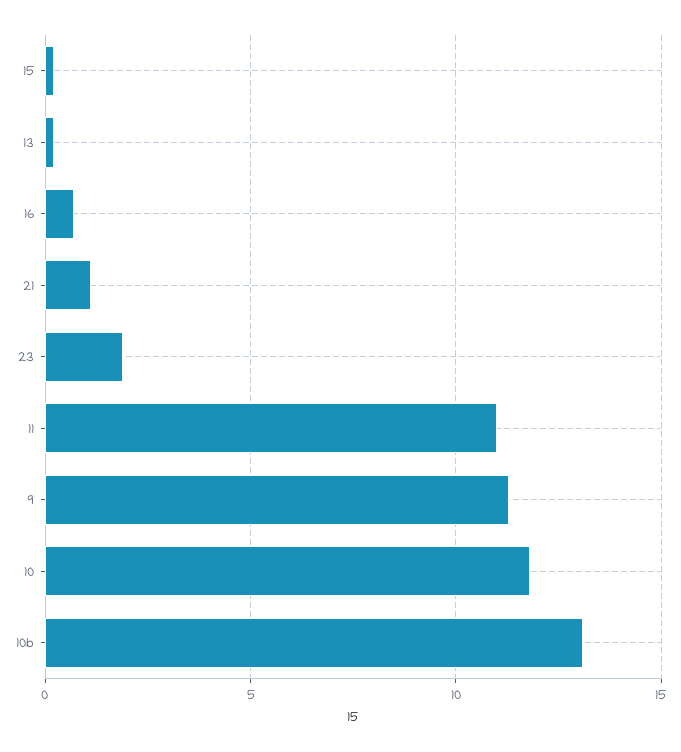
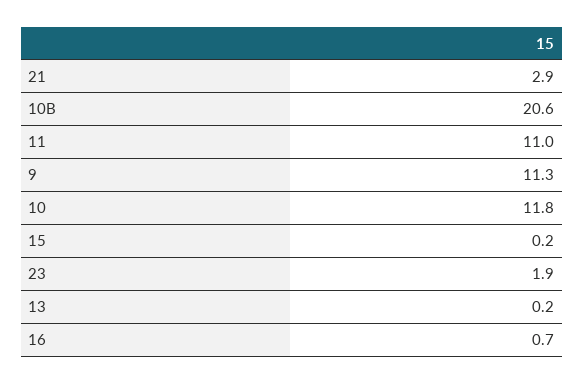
21: 1 -> 2.9
10b: 13 -> 20.6

